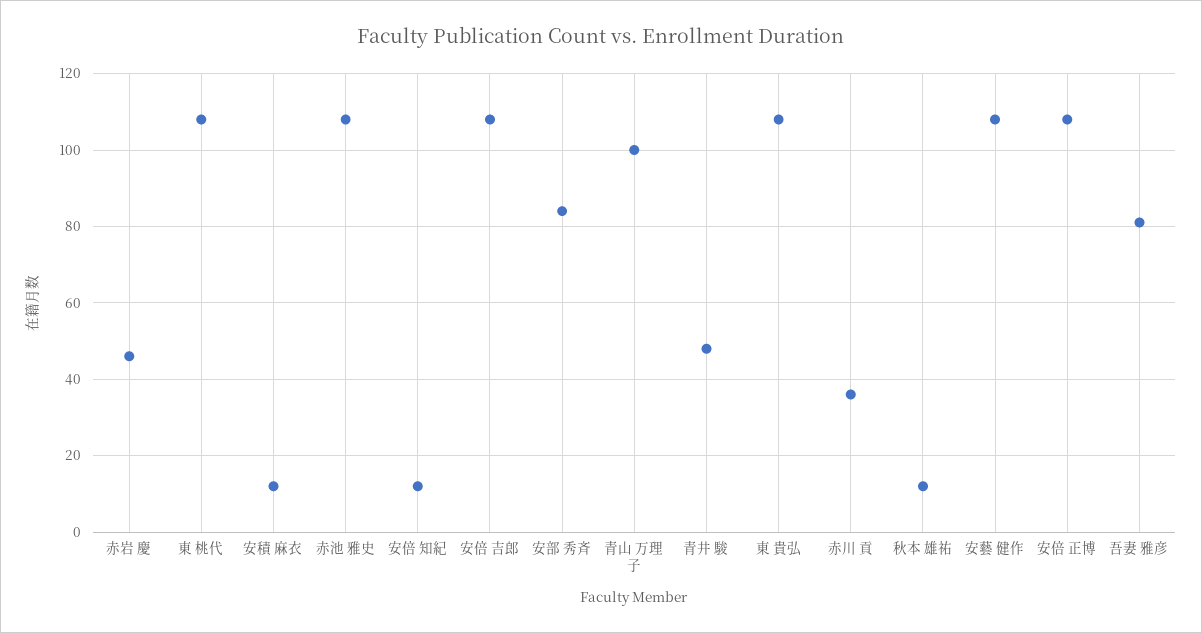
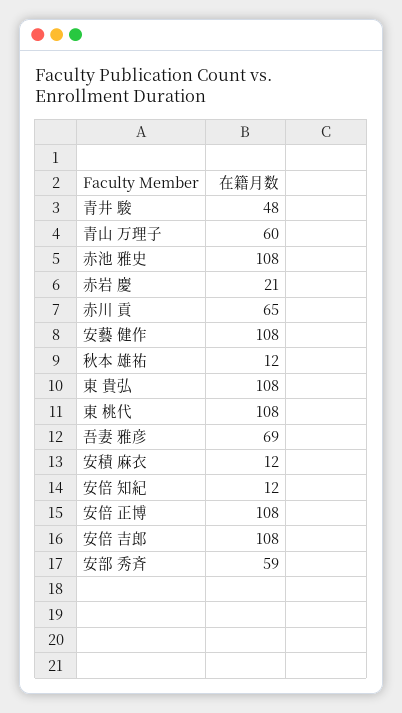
赤岩 慶: 45 -> 21
安部 秀斉: 85 -> 59
青山 万理子: 100 -> 60
赤川 貢: 35 -> 65
吾妻 雅彦: 80 -> 69

